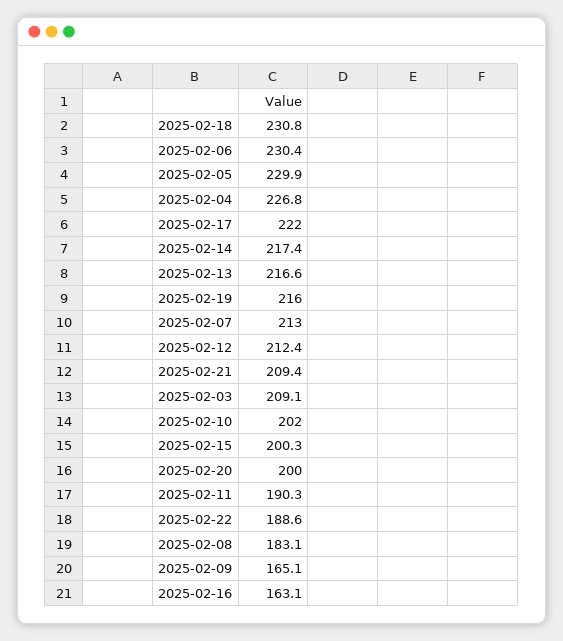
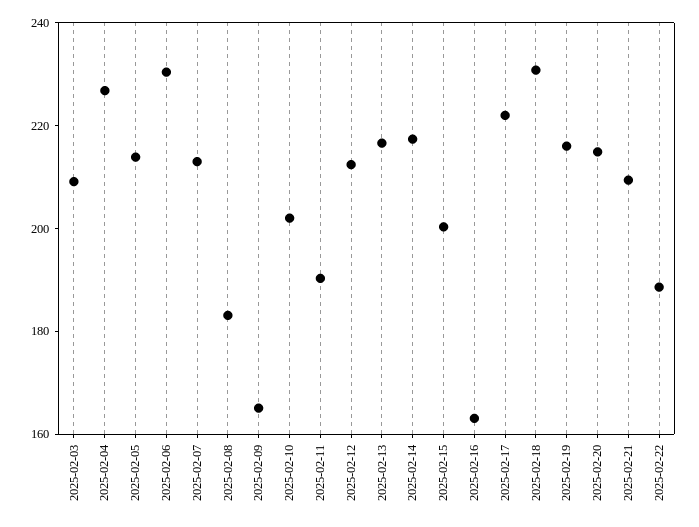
2025-02-05: 229.9 -> 215
2025-02-20: 200 -> 215

